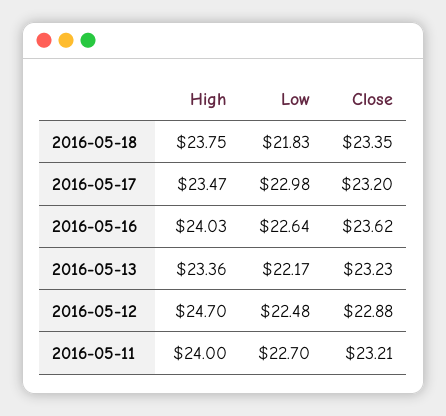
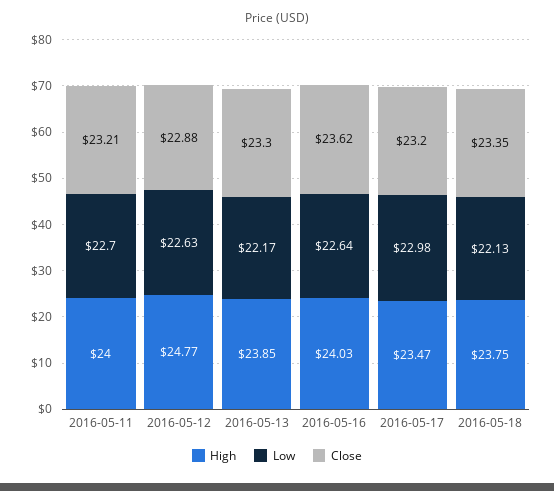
Low, 2016-05-18: 21.83 -> 22.13
High, 2016-05-13: 23.36 -> 23.85
Close, 2016-05-13: 23.23 -> 23.3
High, 2016-05-12: 24.7 -> 24.77
Low, 2016-05-12: 22.48 -> 22.63

